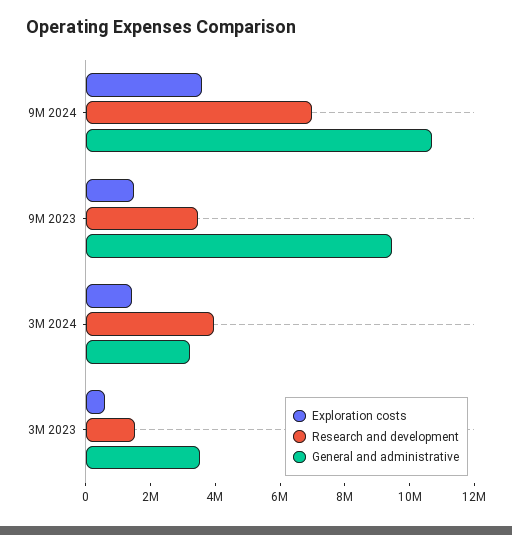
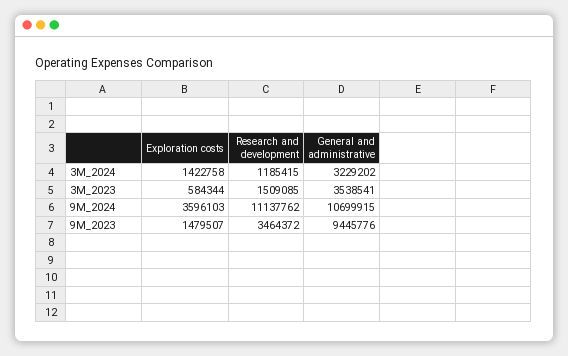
Research and development, 9M 2024: 7000000 -> 11137762
Research and development, 3M 2024: 4000000 -> 1185415

